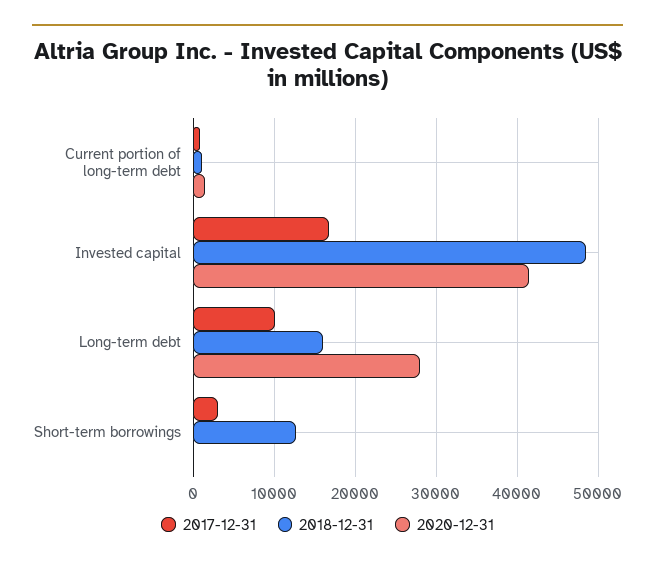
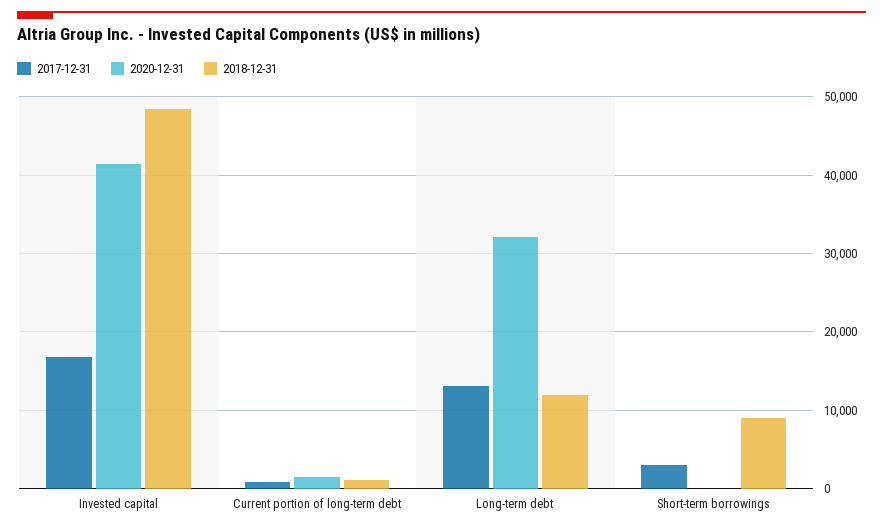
2017-12-31, Long-term debt: 10000 -> 13000
2018-12-31, Long-term debt: 16000 -> 12000
2020-12-31, Long-term debt: 28000 -> 32000
2018-12-31, Short-term borrowings: 13000 -> 9000

